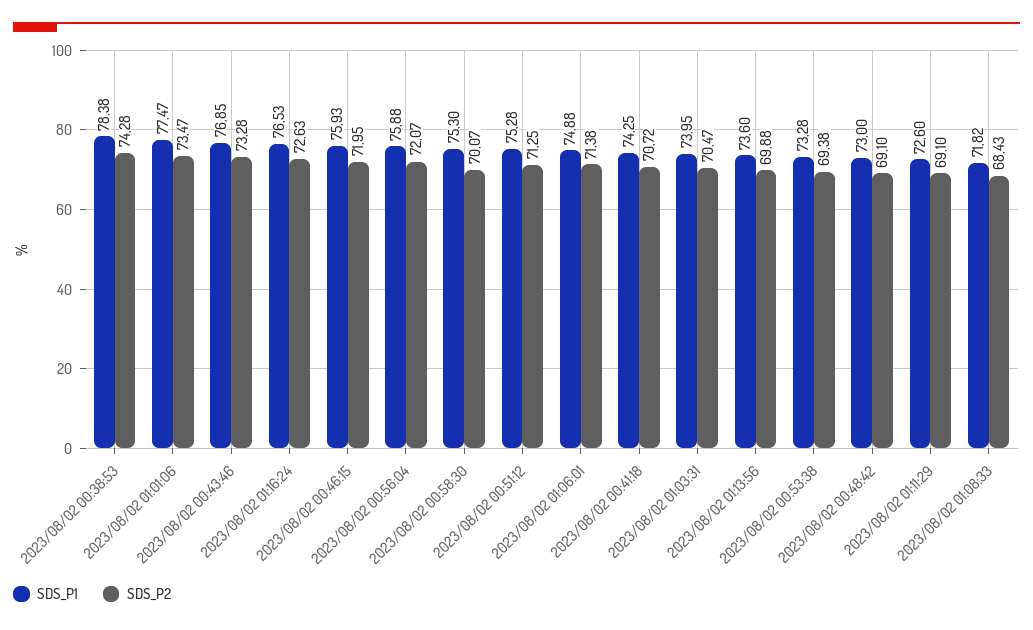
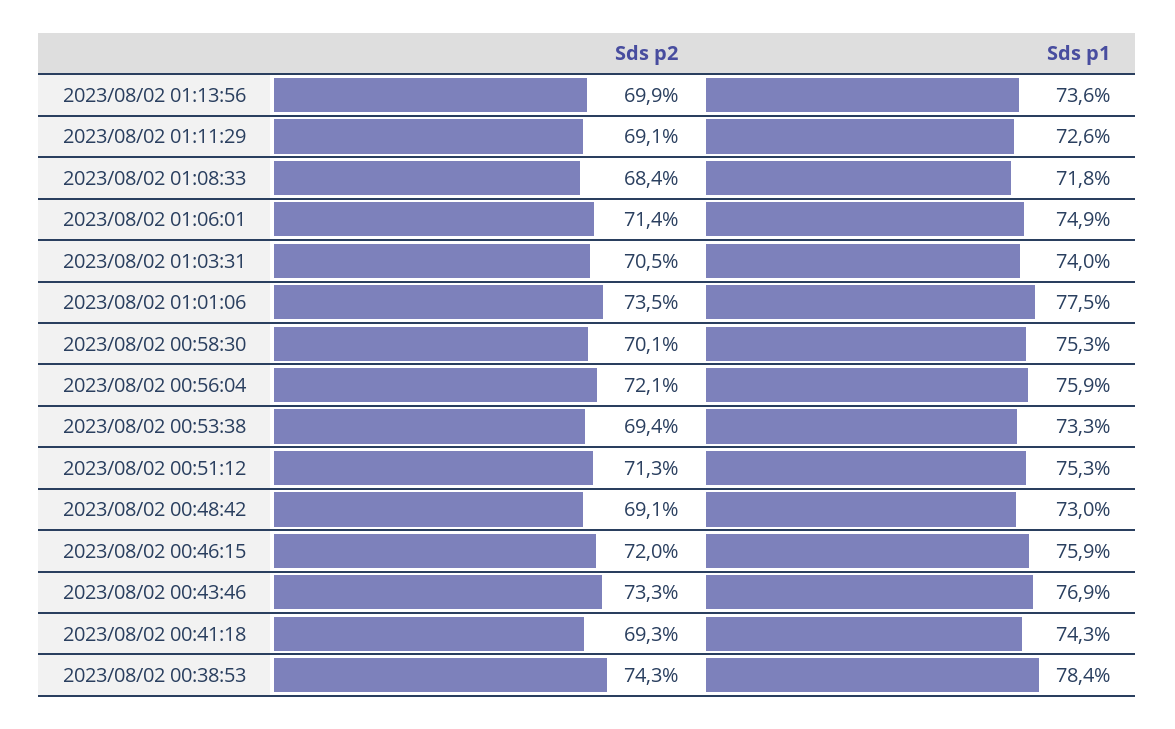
SDS_P1, 2023/08/02 01:16:24: 76.53 -> none
SDS_P2, 2023/08/02 01:16:24: 72.63 -> none
SDS_P2, 2023/08/02 00:41:18: 70.72 -> 69.3

